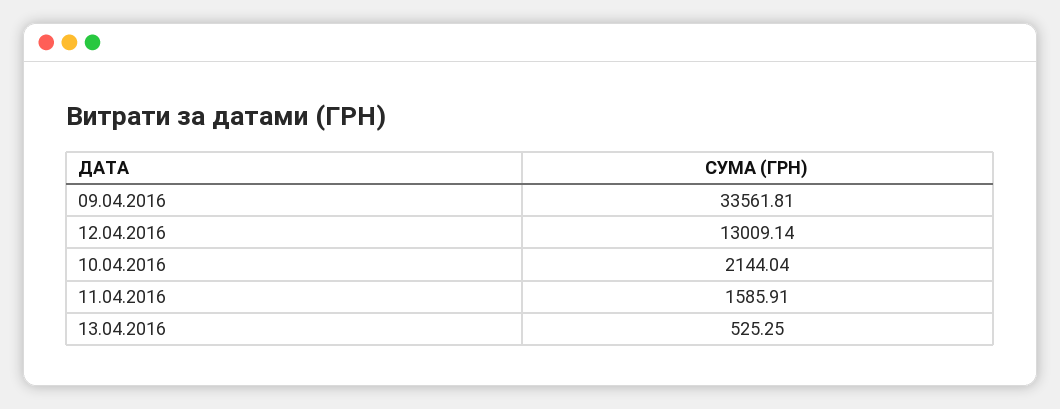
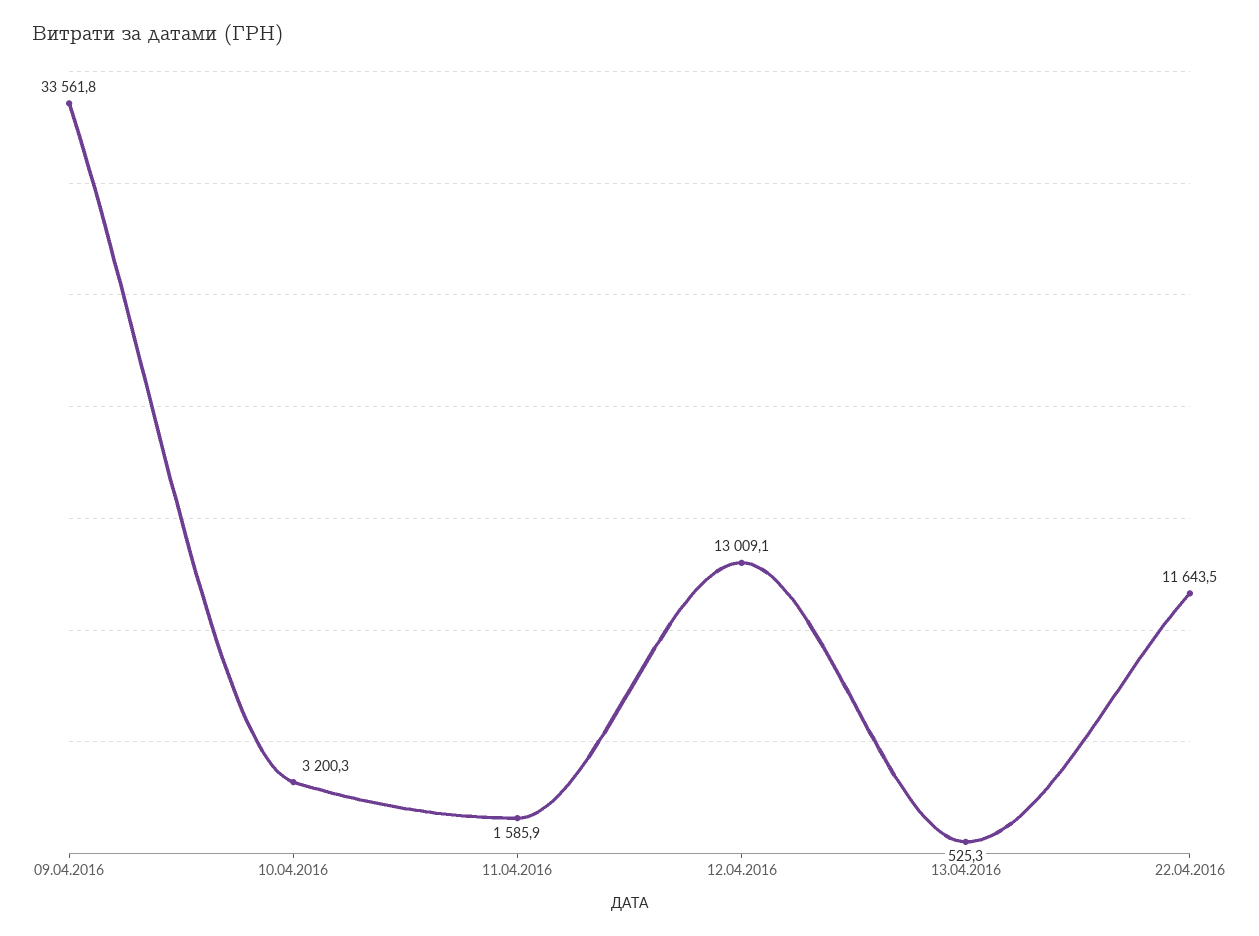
10.04.2016: 2144.04 -> 3200.3
22.04.2016: none -> 11643.5

